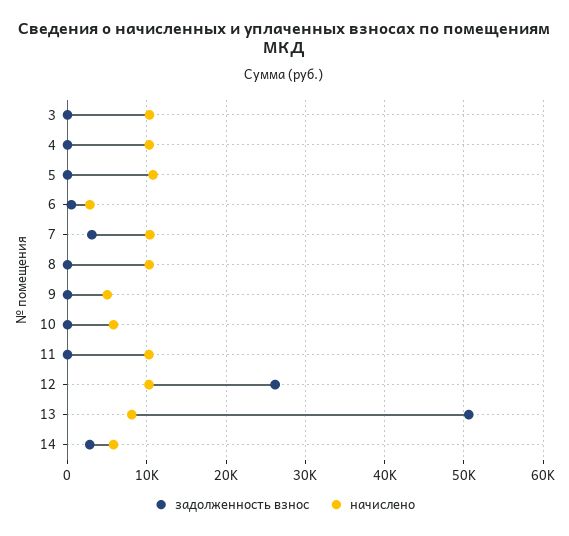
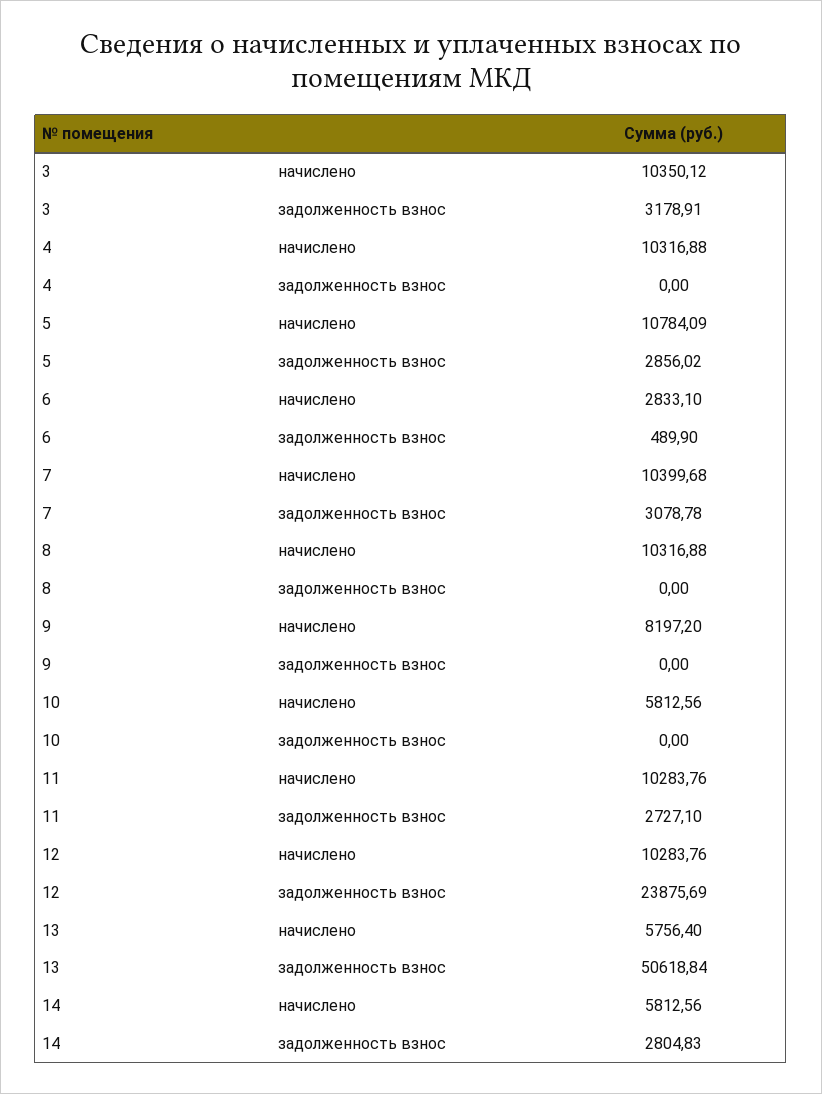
задолженность взнос, 3: 0 -> 3178.91
задолженность взнос, 5: 0 -> 2856.02
начислено, 9: 5000 -> 8197.2
задолженность взнос, 11: 0 -> 2727.1
задолженность взнос, 12: 26000 -> 23875.69
начислено, 13: 8000 -> 5756.4

